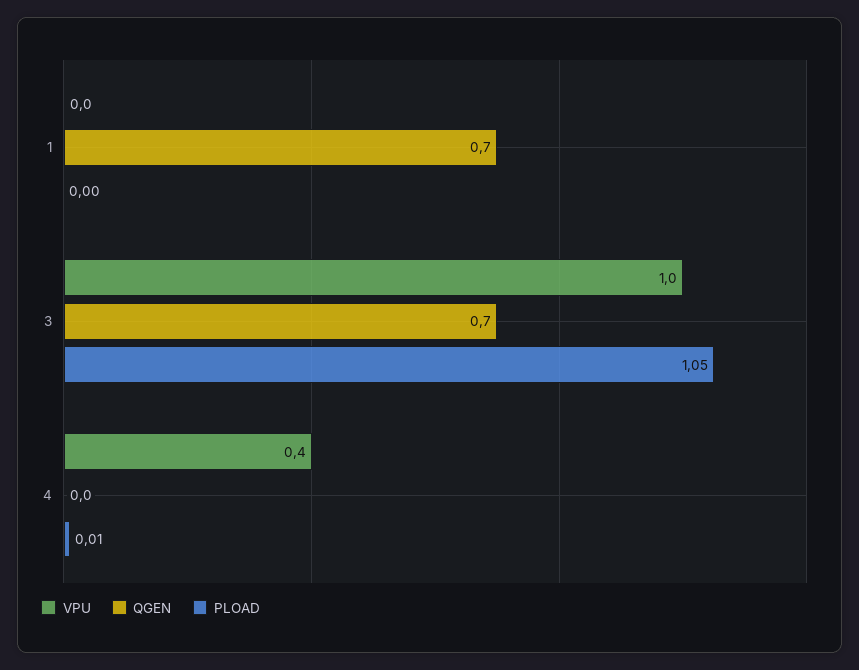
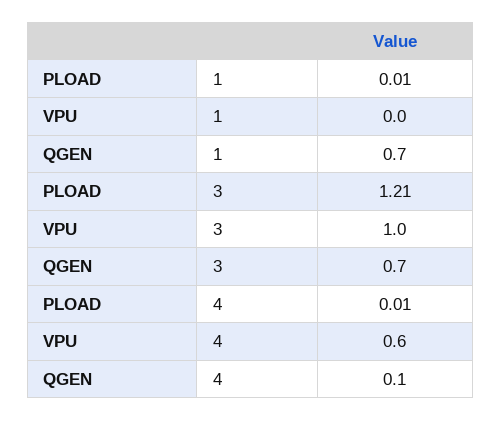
PLOAD, 1: 0 -> 0.01
PLOAD, 3: 1.05 -> 1.21
VPU, 4: 0.4 -> 0.6
QGEN, 4: 0 -> 0.1

